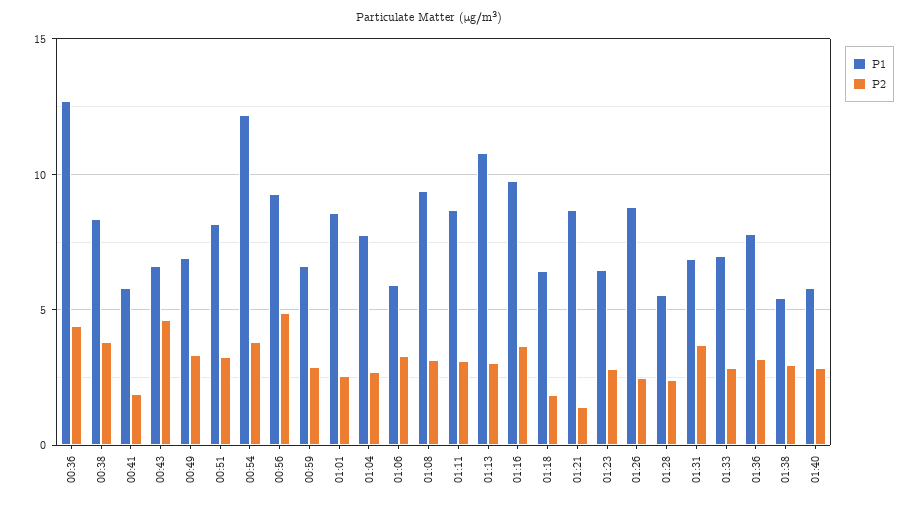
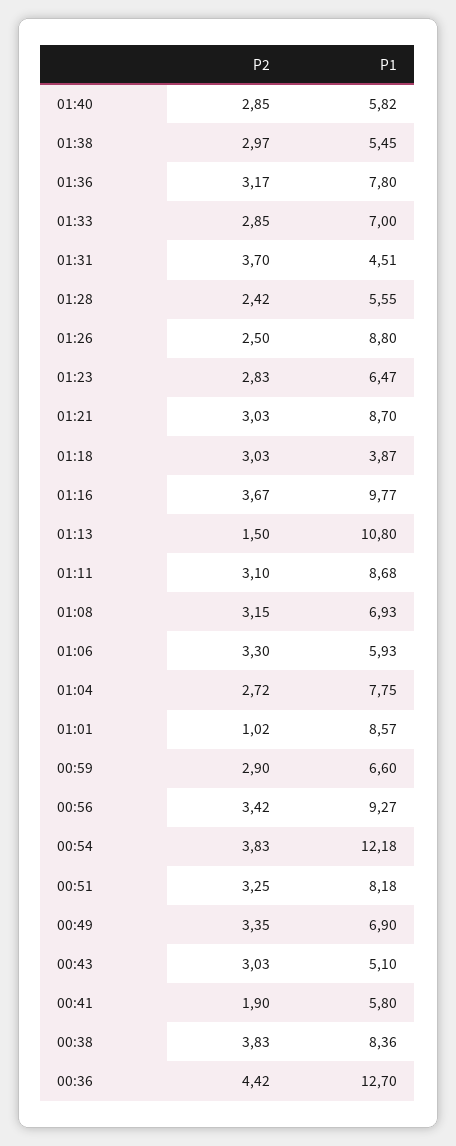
P1, 00:43: 6.5 -> 5.1
P2, 00:43: 4.5 -> 3.03
P2, 00:56: 5 -> 3.42
P2, 01:01: 2.5 -> 1.02
P1, 01:08: 9.5 -> 6.93
P2, 01:13: 3 -> 1.5
P1, 01:18: 6.5 -> 3.87
P2, 01:18: 2 -> 3.03
P2, 01:21: 1.5 -> 3.03
P1, 01:31: 7 -> 4.51

